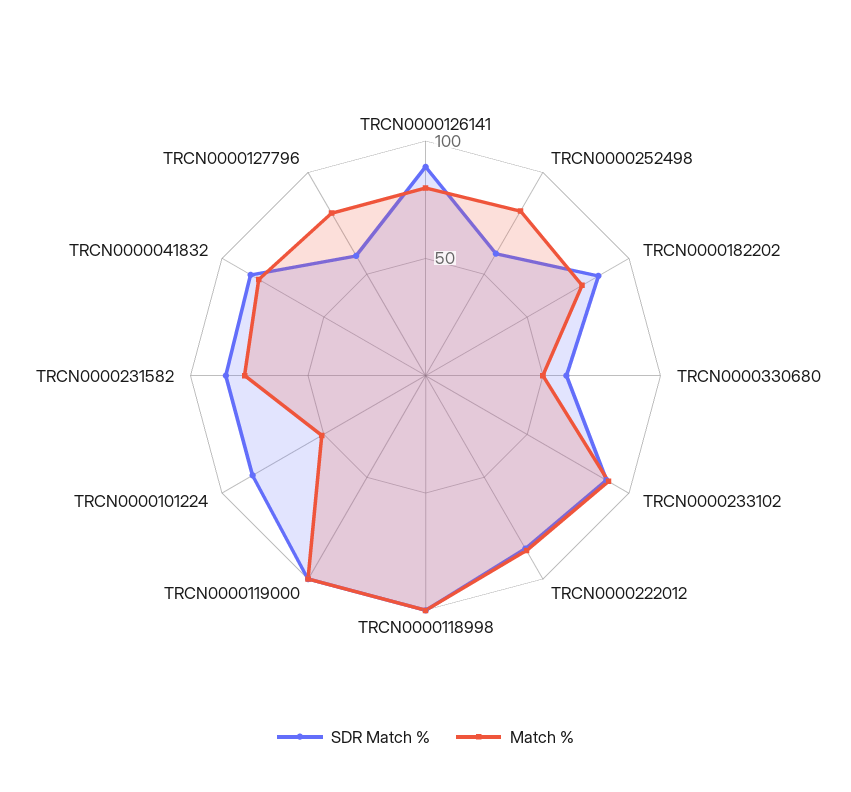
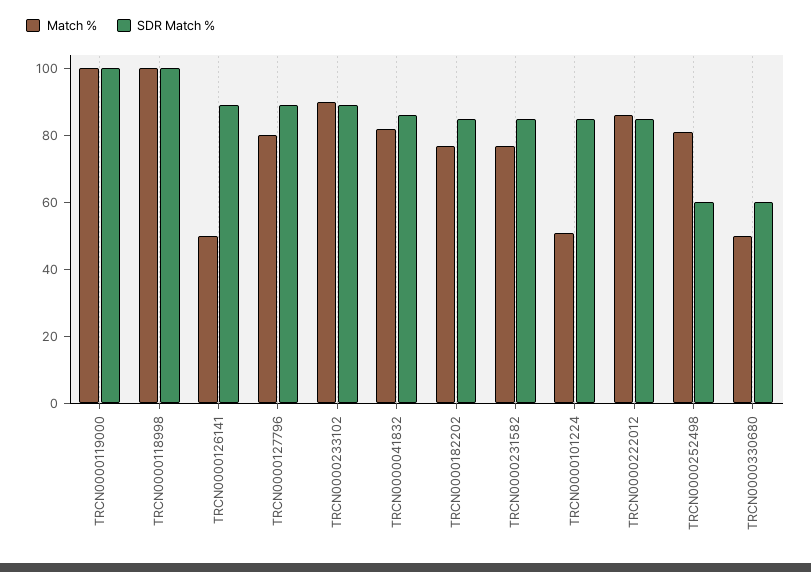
Match %, TRCN0000126141: 80 -> 50
SDR Match %, TRCN0000127796: 60 -> 90

